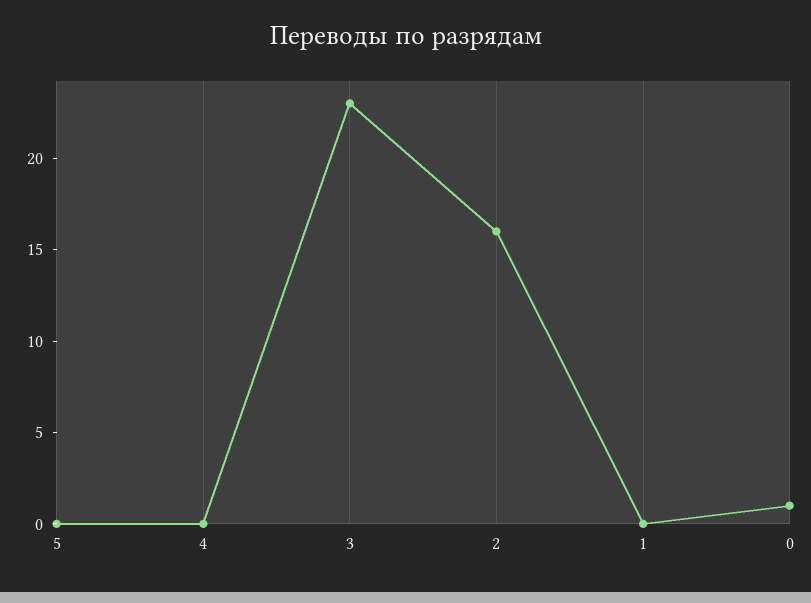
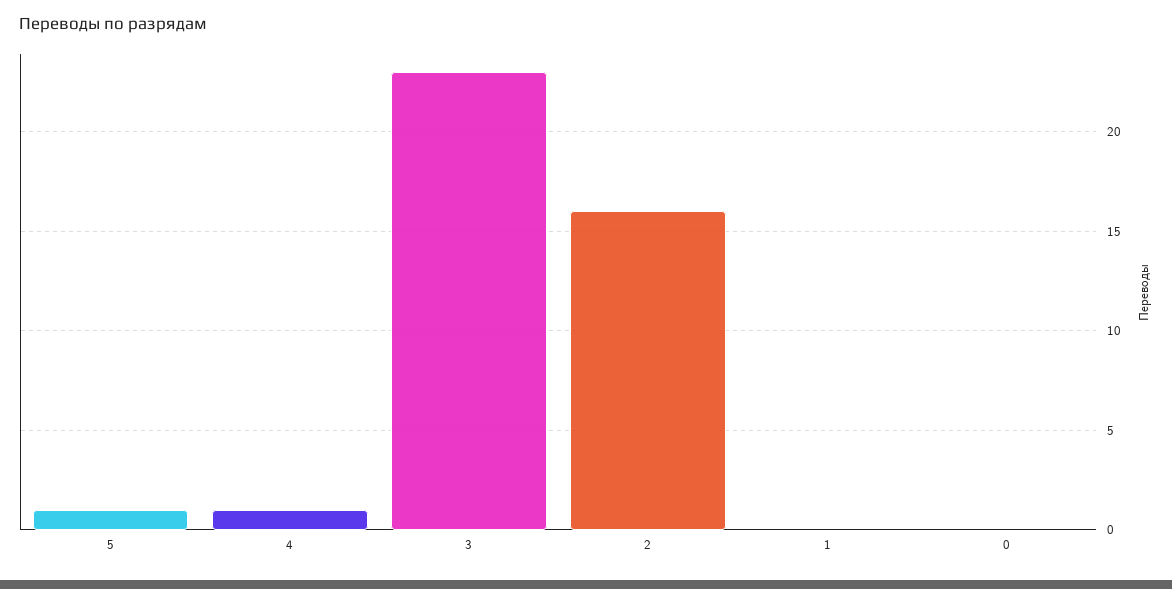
5: 0 -> 1
4: 0 -> 1
0: 1 -> 0

